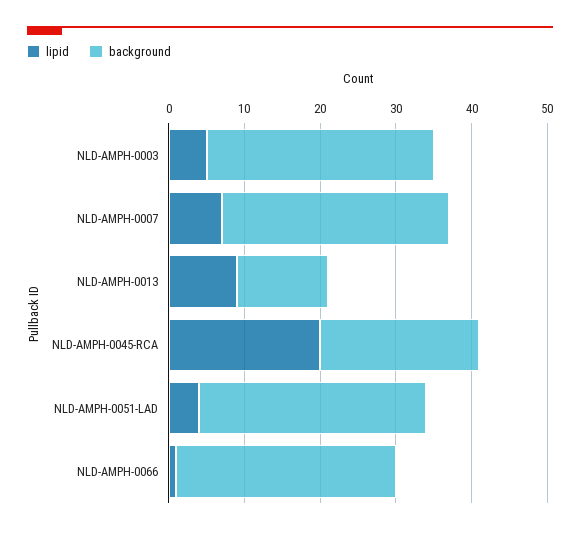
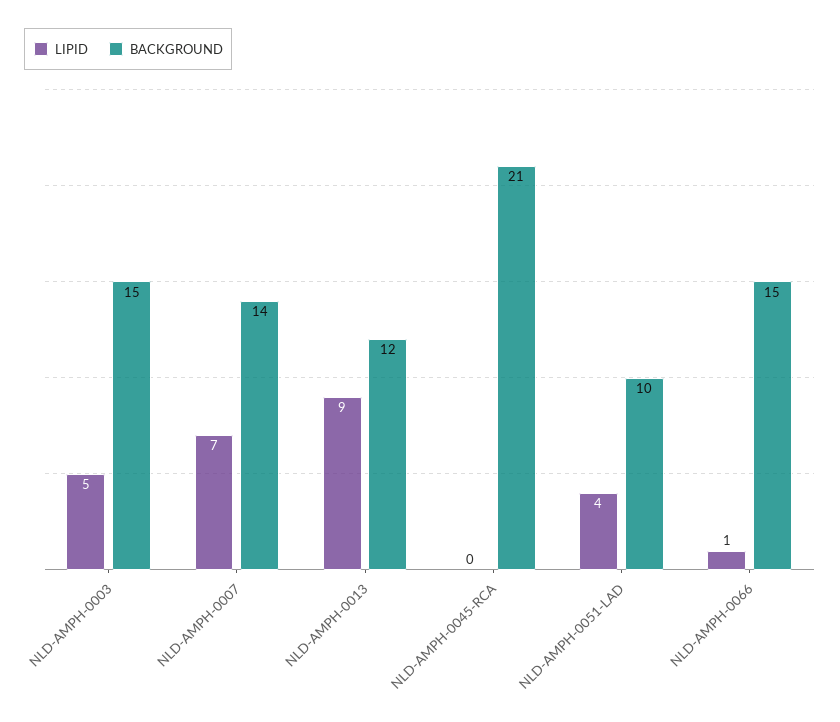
background, NLD-AMPH-0003: 30 -> 15
background, NLD-AMPH-0007: 30 -> 14
lipid, NLD-AMPH-0045-RCA: 20 -> 0
background, NLD-AMPH-0051-LAD: 30 -> 10
background, NLD-AMPH-0066: 30 -> 15

